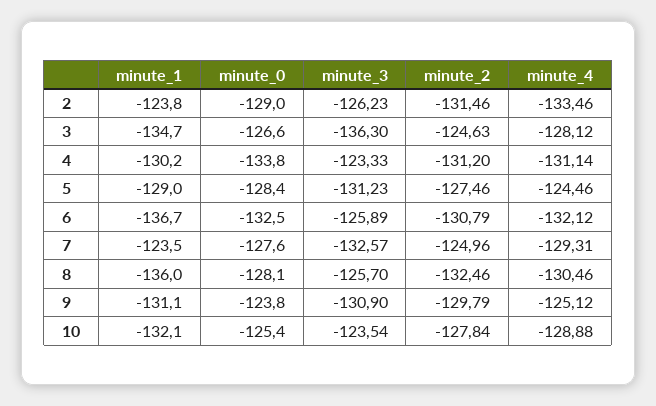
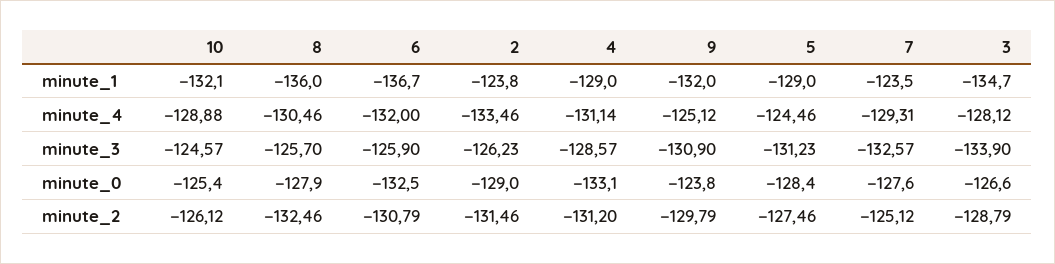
minute_3, 3: -136.3 -> -133.9
minute_2, 3: -124.63 -> -128.79
minute_1, 4: -130.2 -> -129
minute_0, 4: -133.8 -> -133.1
minute_3, 4: -123.33 -> -128.57
minute_3, 6: -125.89 -> -125.9
minute_4, 6: -132.12 -> -132
minute_2, 7: -124.96 -> -125.12
minute_0, 8: -128.1 -> -127.9
minute_1, 9: -131.1 -> -132
minute_3, 10: -123.54 -> -124.57
minute_2, 10: -127.84 -> -126.12

